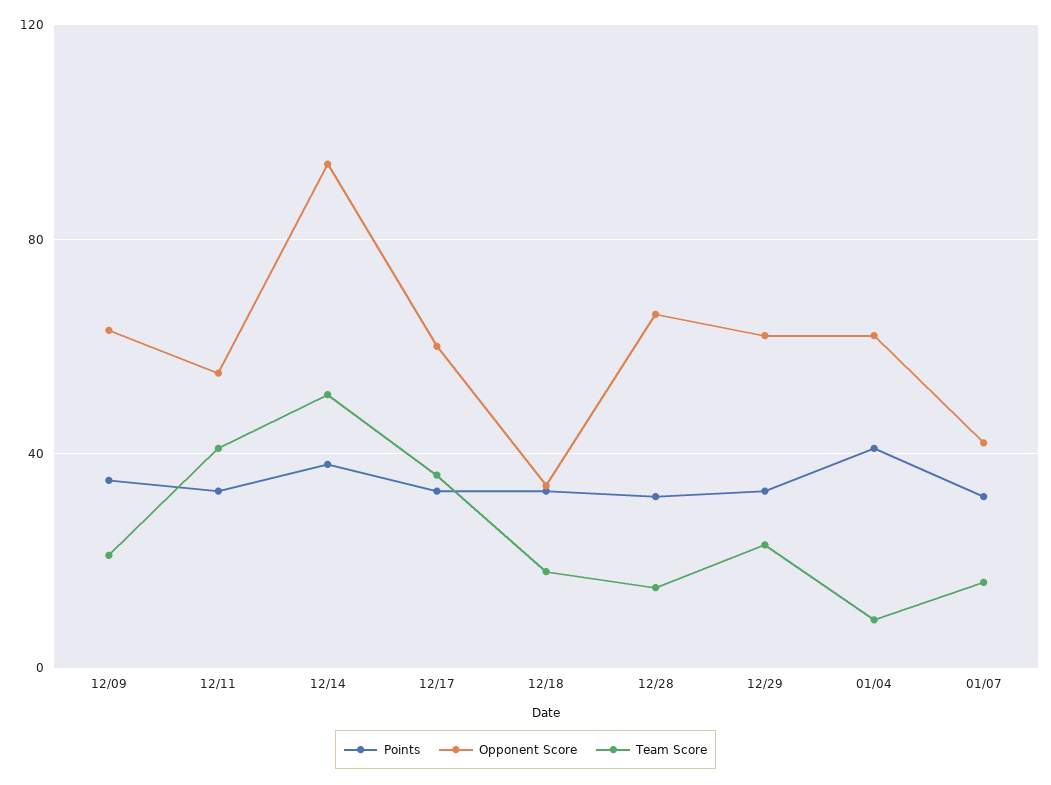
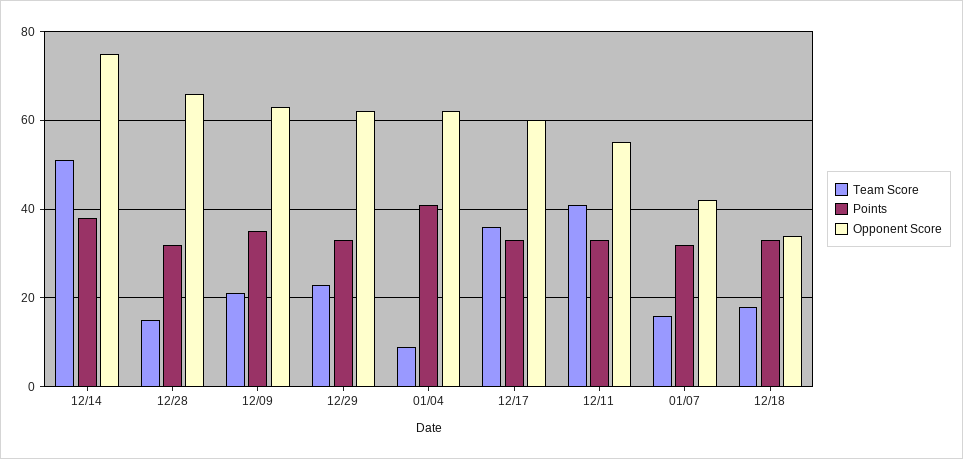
Opponent Score, 12/14: 95 -> 75

